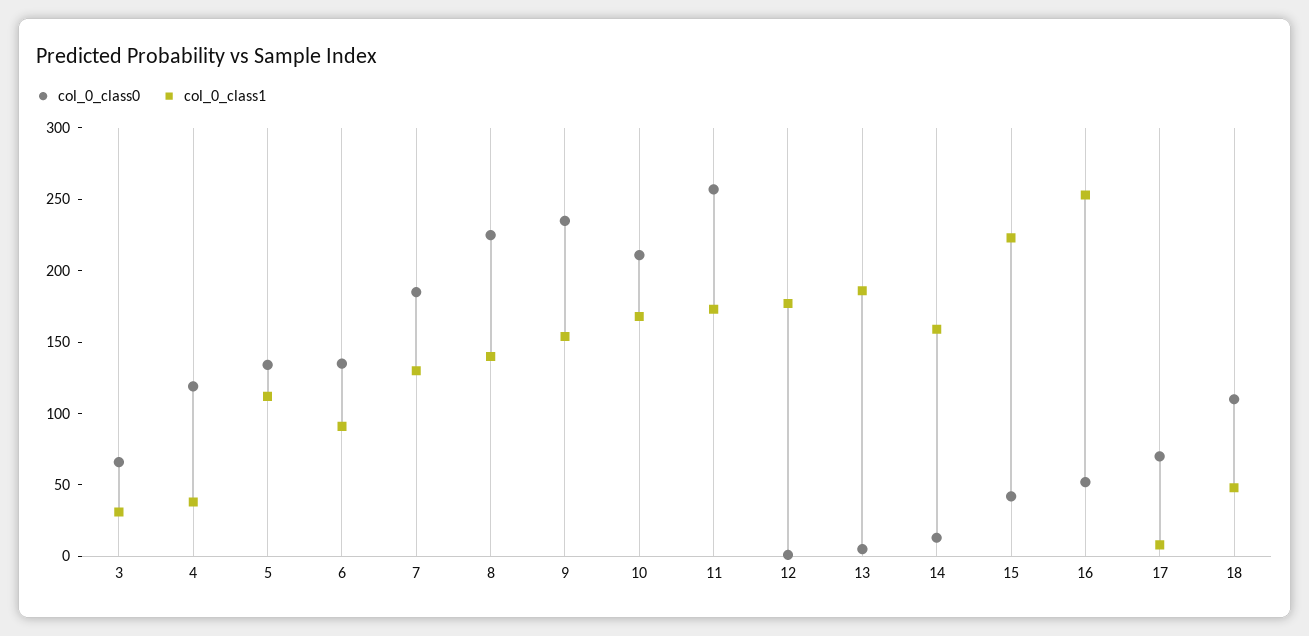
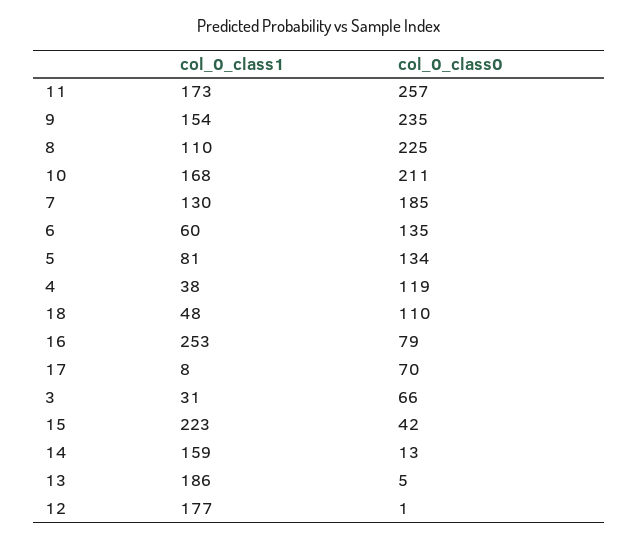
col_0_class1, 5: 110 -> 81
col_0_class1, 6: 90 -> 60
col_0_class1, 8: 140 -> 110
col_0_class0, 16: 50 -> 79

